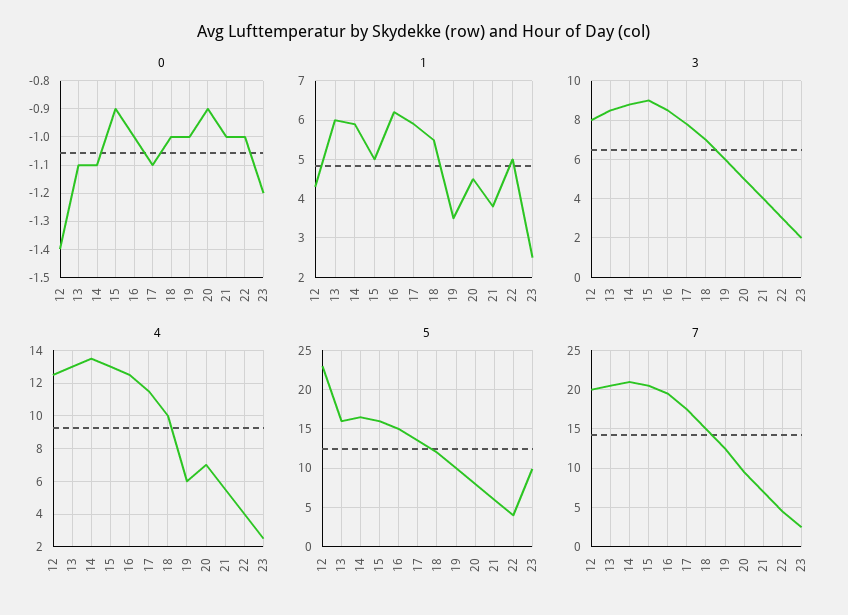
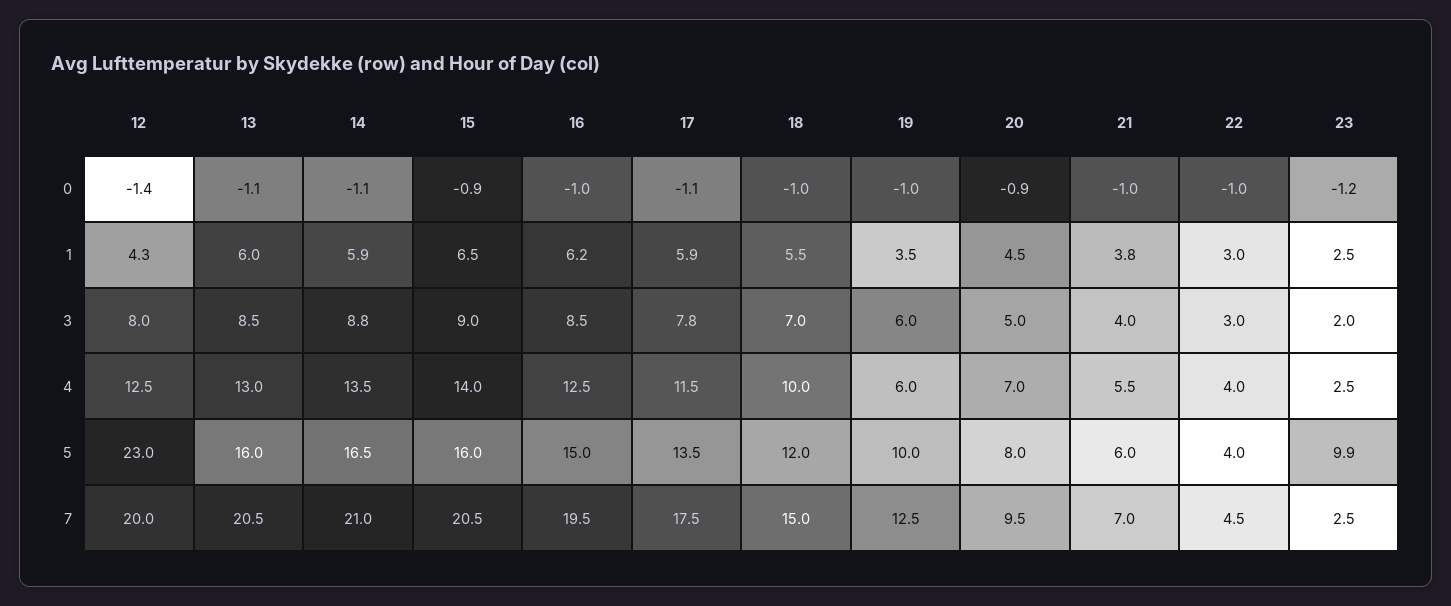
1, 15: 5 -> 6.5
1, 22: 5 -> 3
4, 15: 13 -> 14

